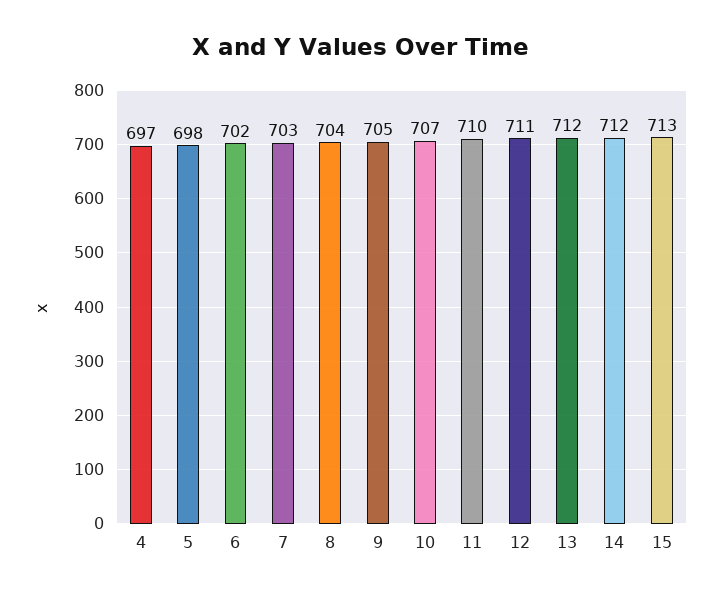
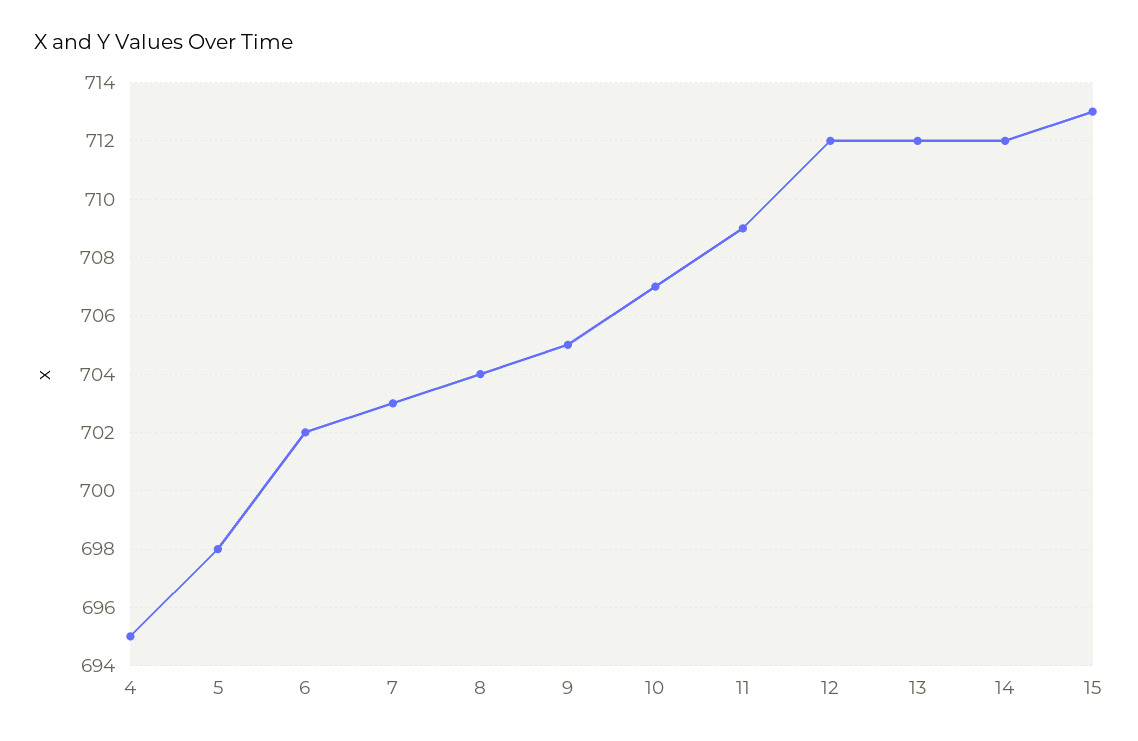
4: 697 -> 695
11: 710 -> 709
12: 711 -> 712

